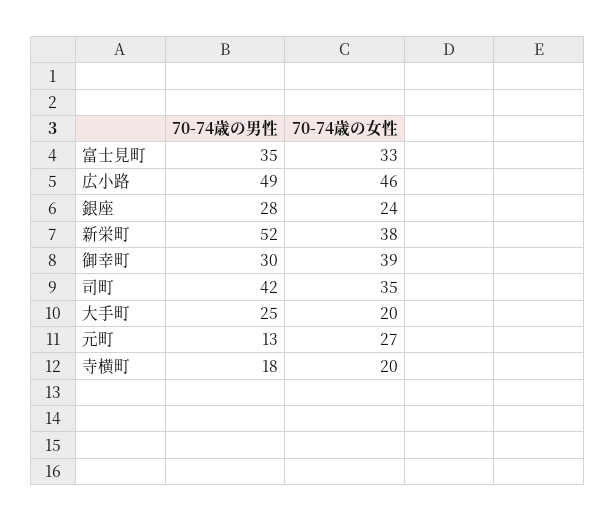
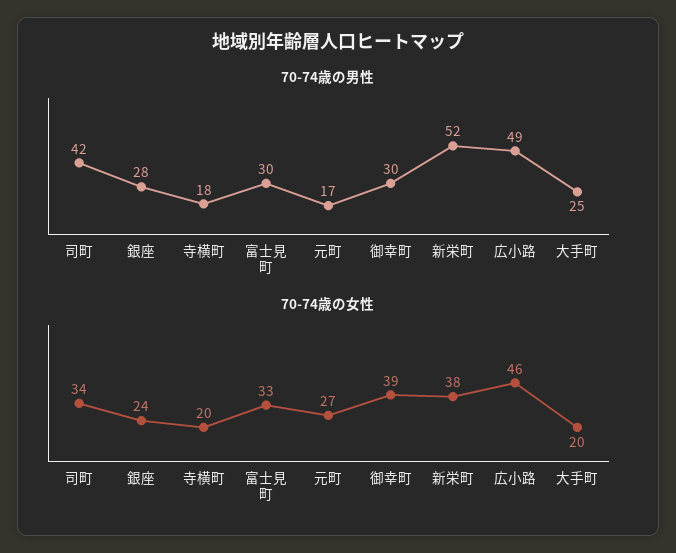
70-74歳の男性, 富士見町: 35 -> 30
70-74歳の女性, 司町: 35 -> 34
70-74歳の男性, 元町: 13 -> 17

